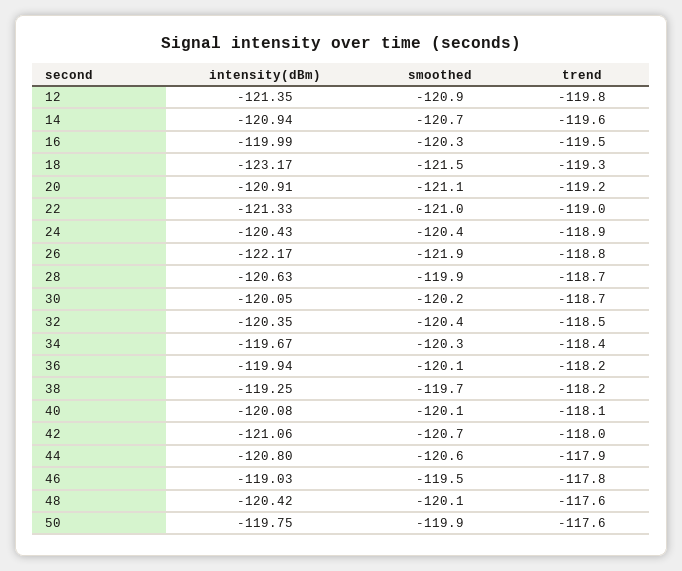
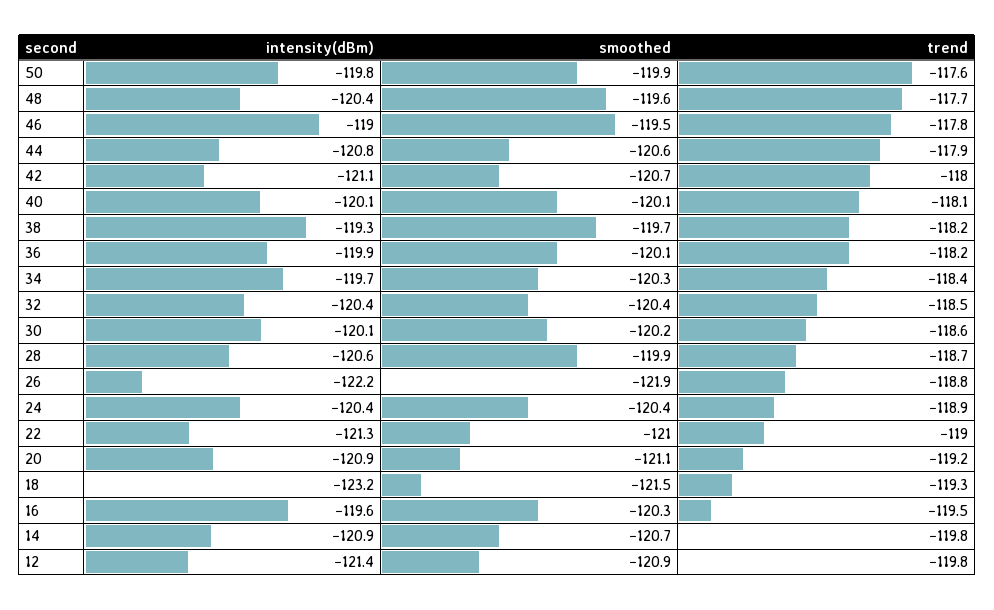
trend, 14: -119.6 -> -119.8
intensity(dBm), 16: -119.99 -> -119.6
trend, 30: -118.7 -> -118.6
smoothed, 48: -120.1 -> -119.6
trend, 48: -117.6 -> -117.7

